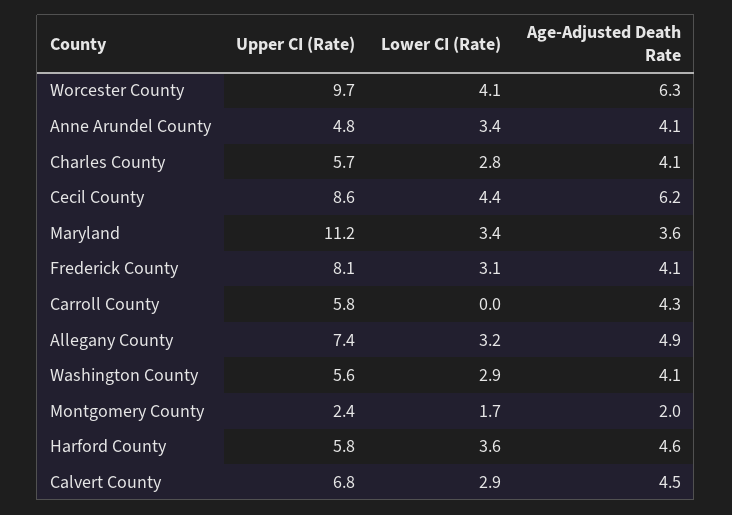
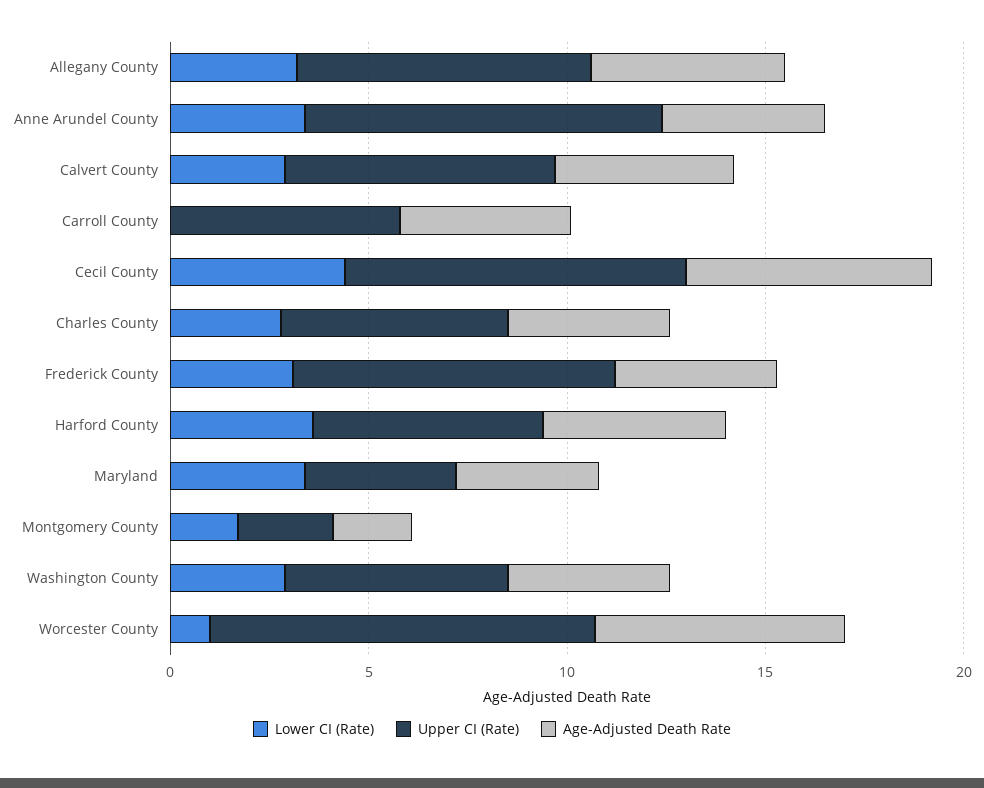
Lower CI (Rate), Worcester County: 4.1 -> 1
Upper CI (Rate), Anne Arundel County: 4.8 -> 9
Upper CI (Rate), Maryland: 11.2 -> 4

